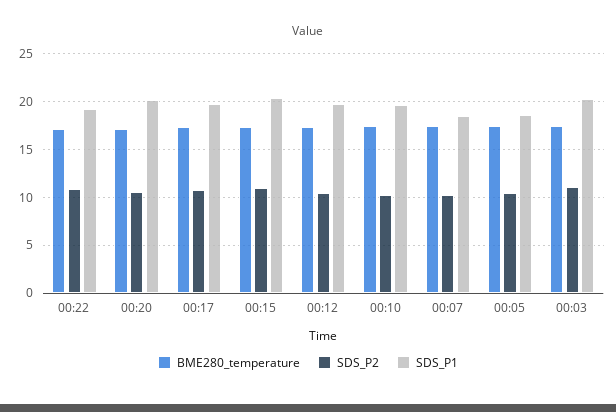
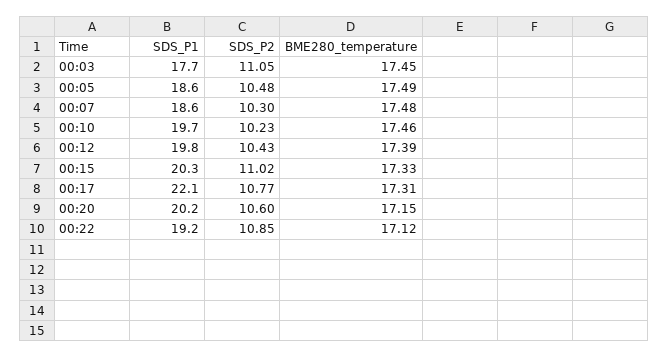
SDS_P1, 00:17: 20 -> 22.1
SDS_P1, 00:03: 20 -> 17.7

